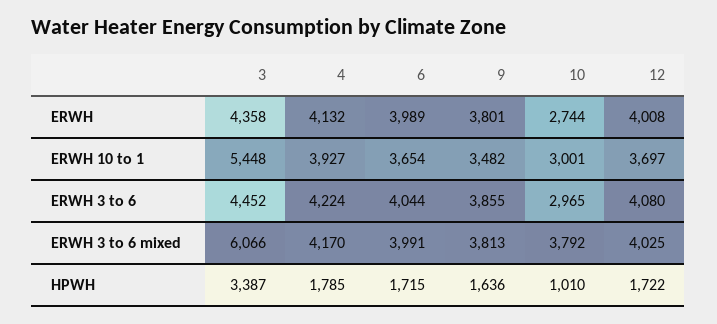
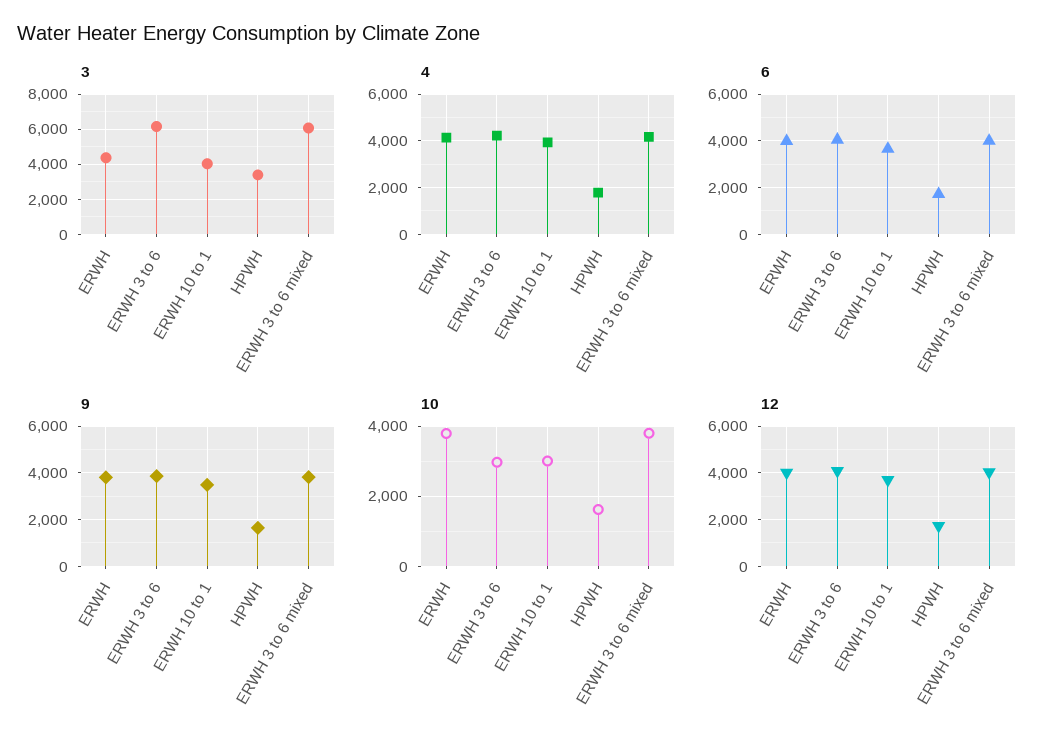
10, ERWH: 2744 -> 3800
3, ERWH 10 to 1: 5448 -> 4000
3, ERWH 3 to 6: 4452 -> 6000
10, HPWH: 1010 -> 1600

